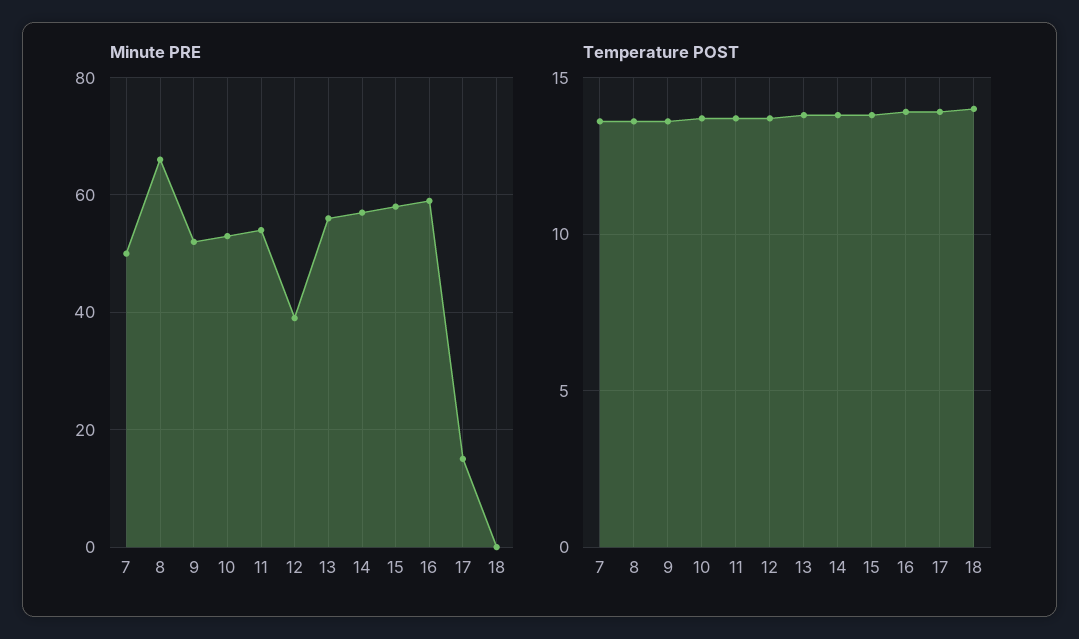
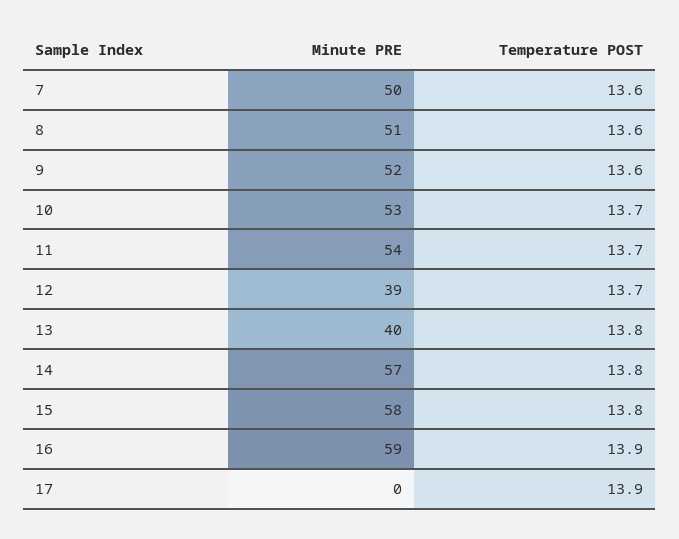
Minute PRE, 8: 65 -> 51
Minute PRE, 13: 55 -> 40
Minute PRE, 17: 15 -> 0
Minute PRE, 18: 0 -> none
Temperature POST, 18: 14 -> none

